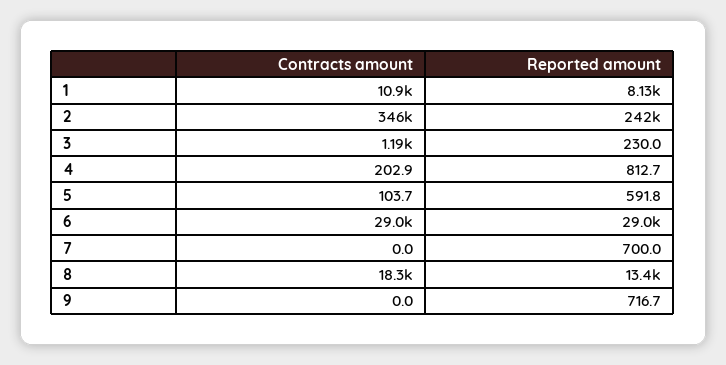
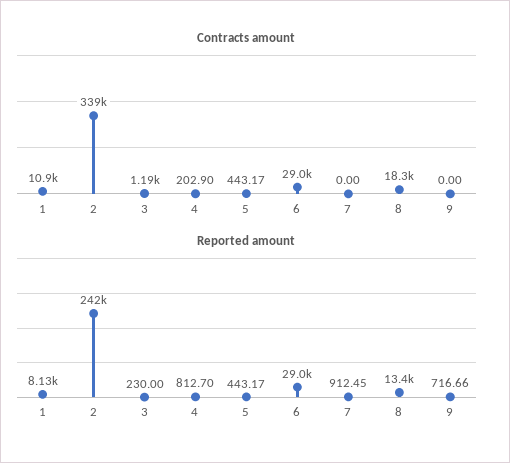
Contracts amount, 2: 346000 -> 339000
Contracts amount, 5: 103.7 -> 443.17
Reported amount, 5: 591.8 -> 443.17
Reported amount, 7: 700 -> 912.45

